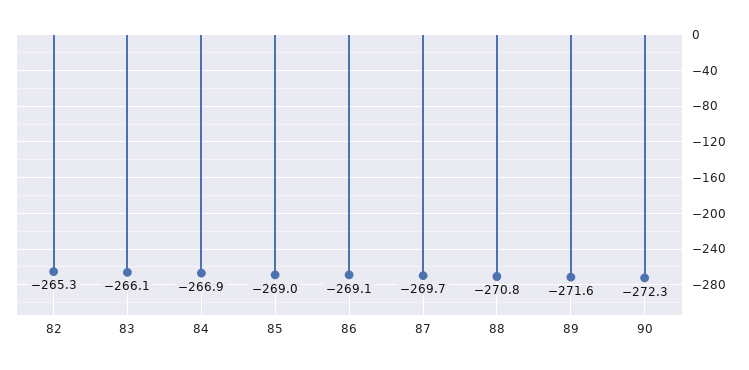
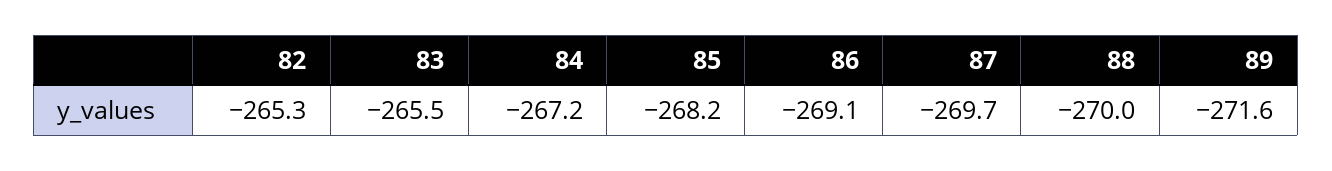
83: -266.1 -> -265.5
84: -266.9 -> -267.2
85: -269 -> -268.2
88: -270.8 -> -270
90: -272.3 -> none

